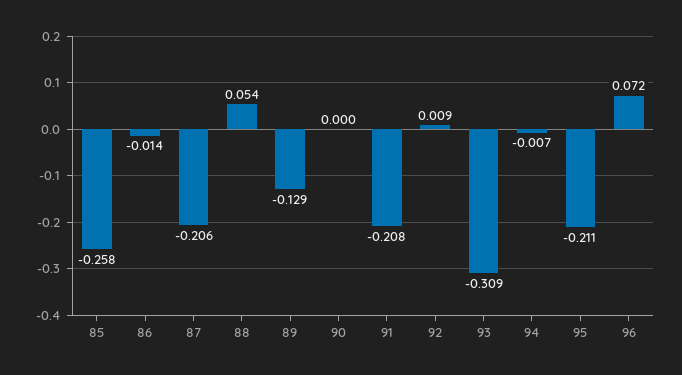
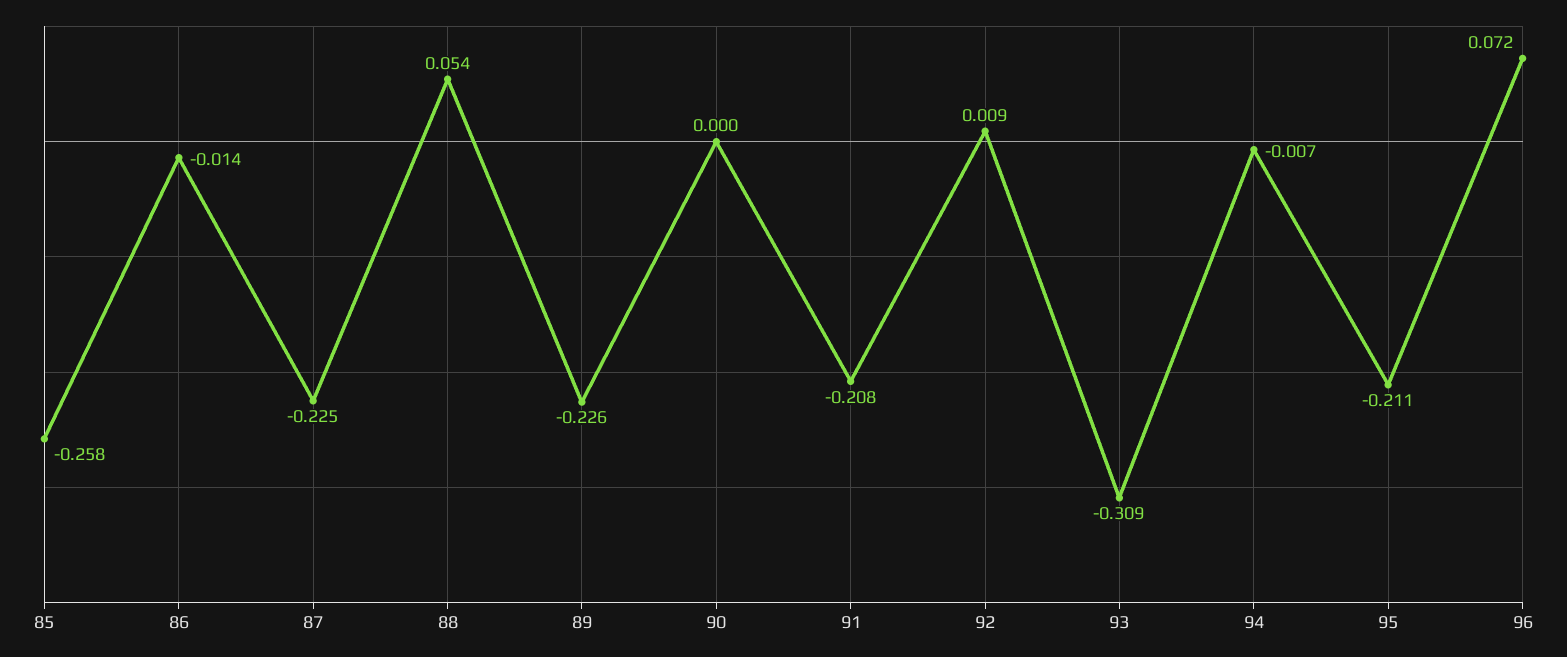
87: -0.206 -> -0.225
89: -0.129 -> -0.226

